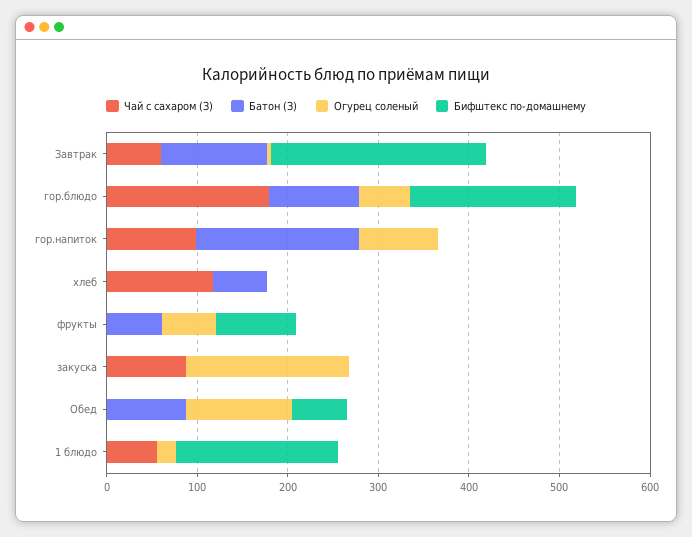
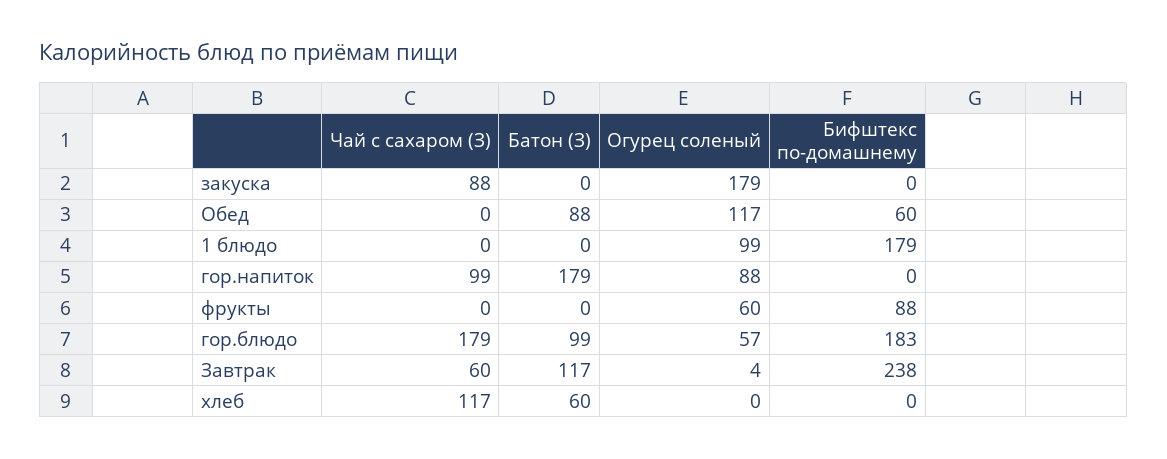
Батон (З), фрукты: 60 -> 0
Чай с сахаром (З), 1 блюдо: 60 -> 0
Огурец соленый, 1 блюдо: 20 -> 99

